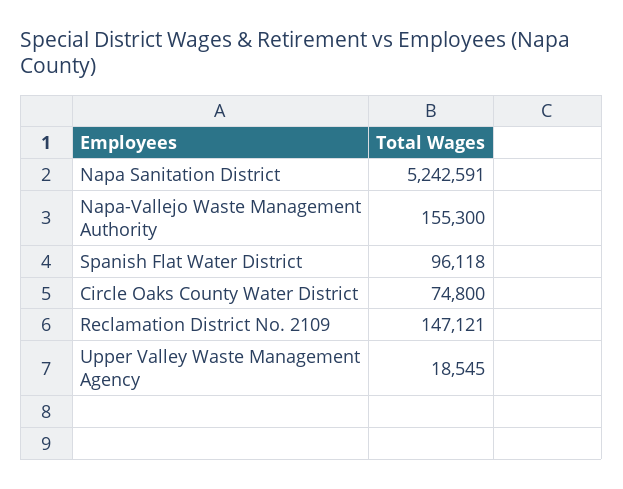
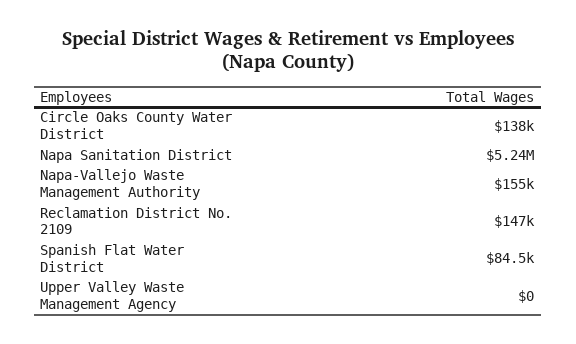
Spanish Flat Water District: 96118 -> 84500
Circle Oaks County Water District: 74800 -> 138000
Upper Valley Waste Management Agency: 18545 -> 0

